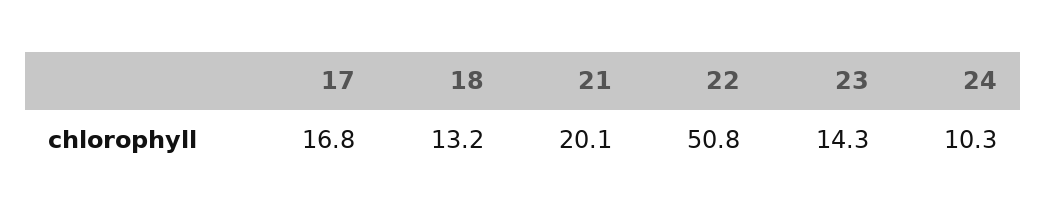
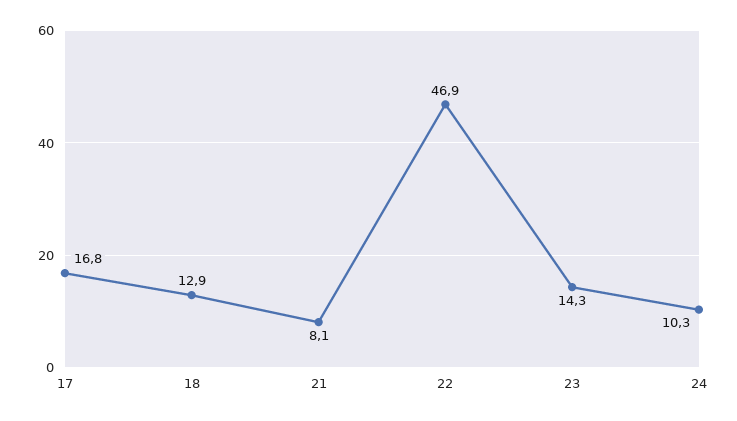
18: 13.2 -> 12.9
21: 20.1 -> 8.1
22: 50.8 -> 46.9

